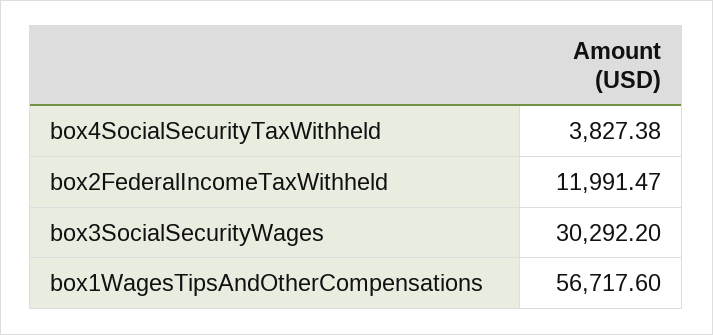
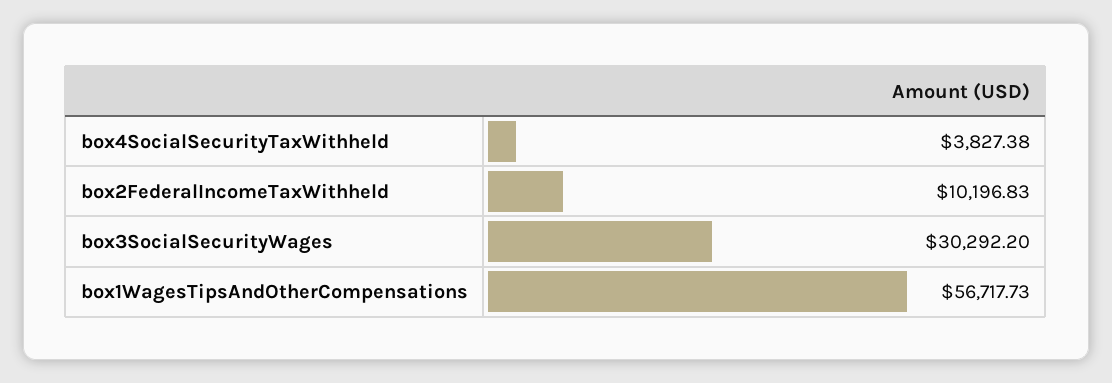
box2FederalIncomeTaxWithheld: 11991.47 -> 10196.83
box1WagesTipsAndOtherCompensations: 56717.6 -> 56717.73

